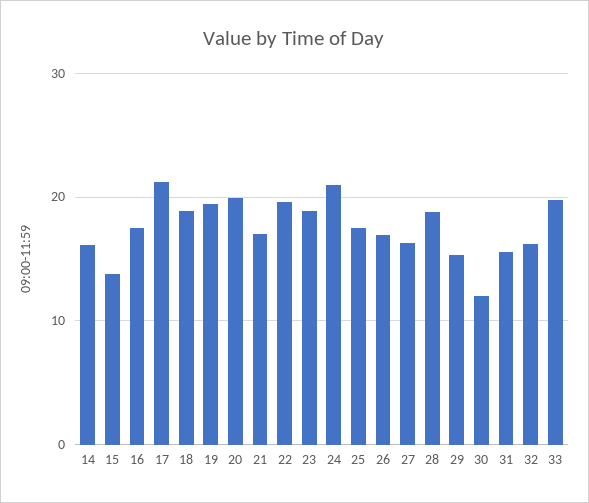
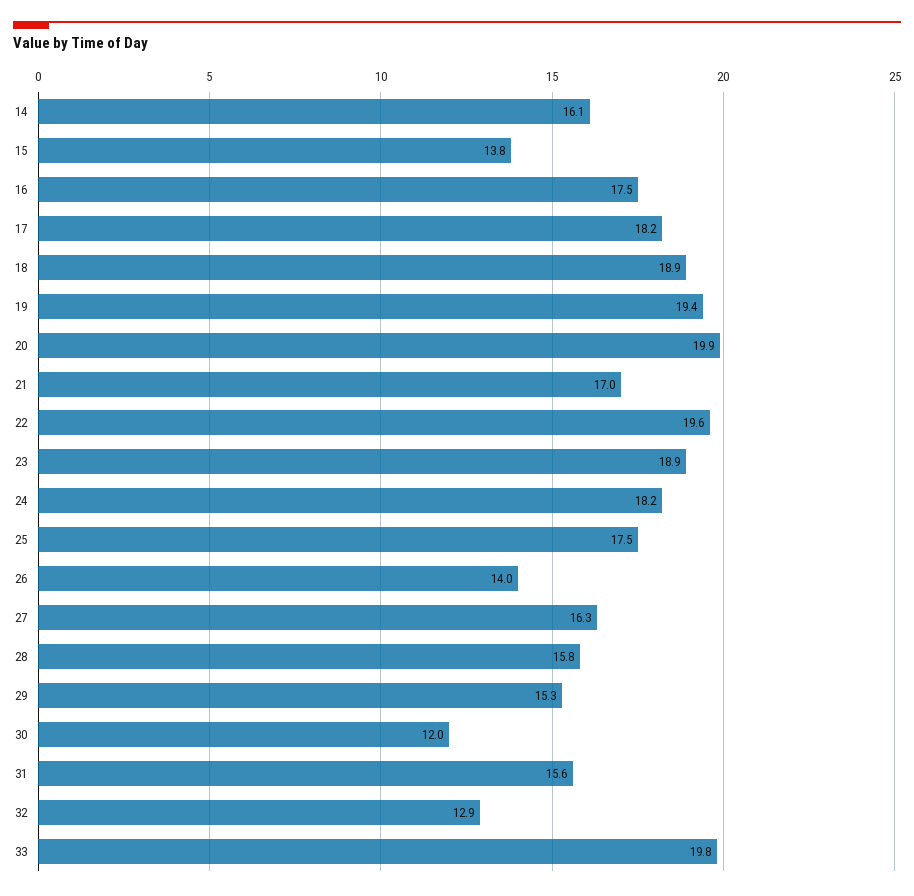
17: 21 -> 18.2
24: 21 -> 18.2
26: 17 -> 14
28: 19 -> 15.8
32: 16 -> 12.9

